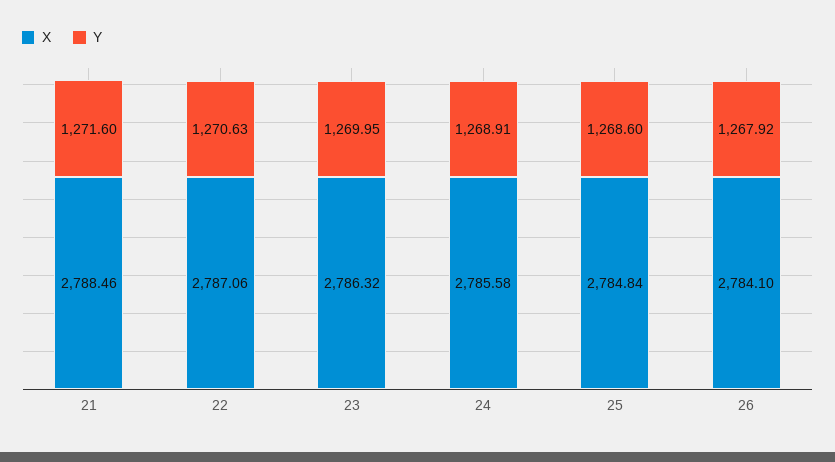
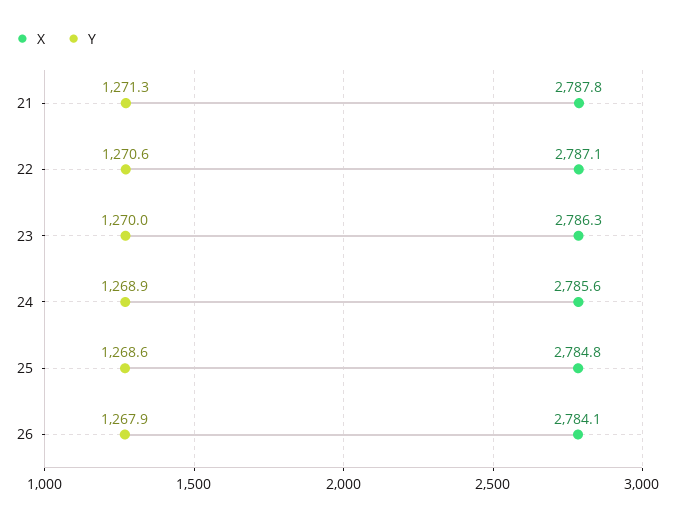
X, 21: 2788.46 -> 2787.8
Y, 21: 1271.6 -> 1271.3

